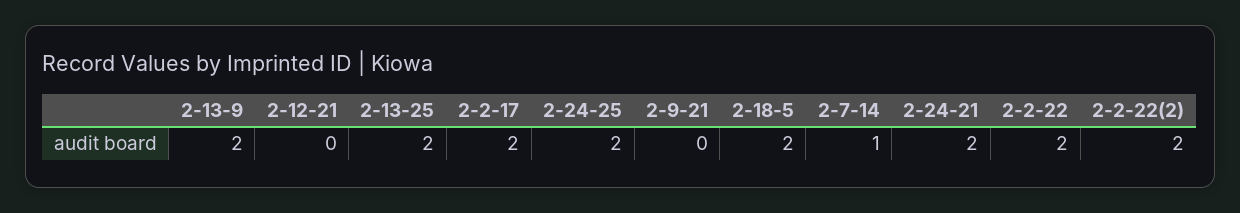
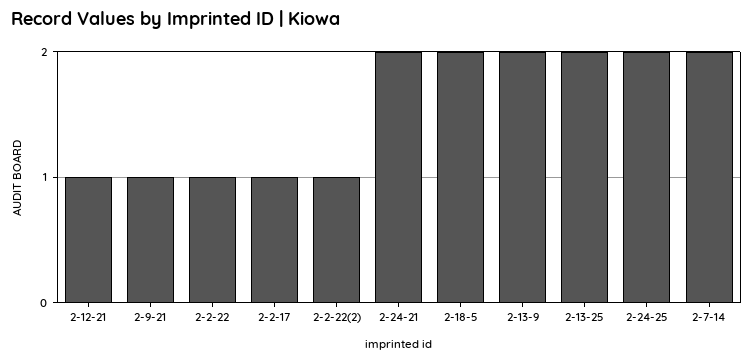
2-12-21: 0 -> 1
2-2-17: 2 -> 1
2-9-21: 0 -> 1
2-7-14: 1 -> 2
2-2-22: 2 -> 1
2-2-22(2): 2 -> 1

